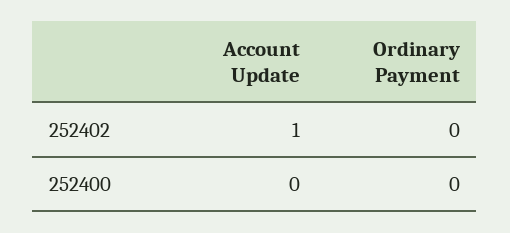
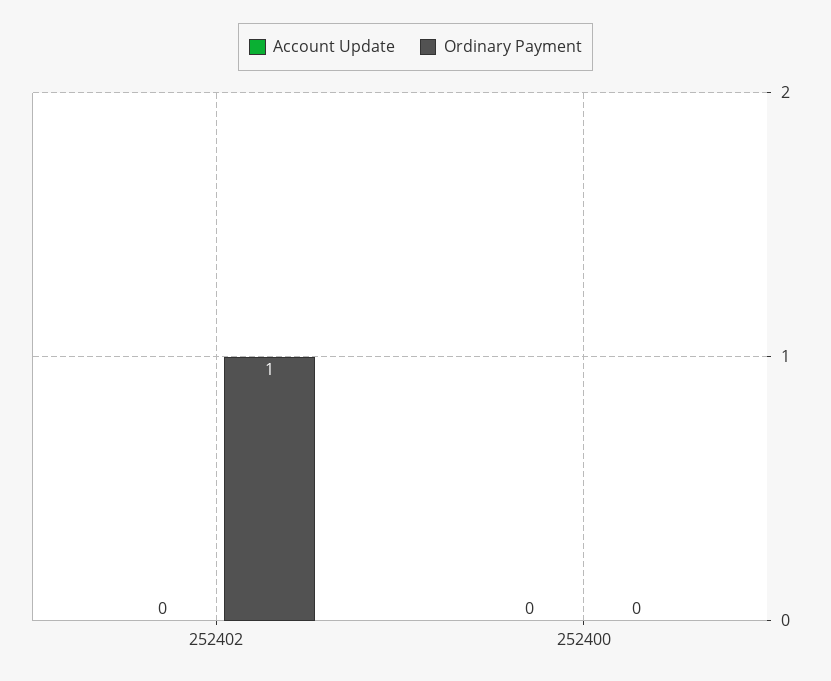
Account Update, 252402: 1 -> 0
Ordinary Payment, 252402: 0 -> 1

